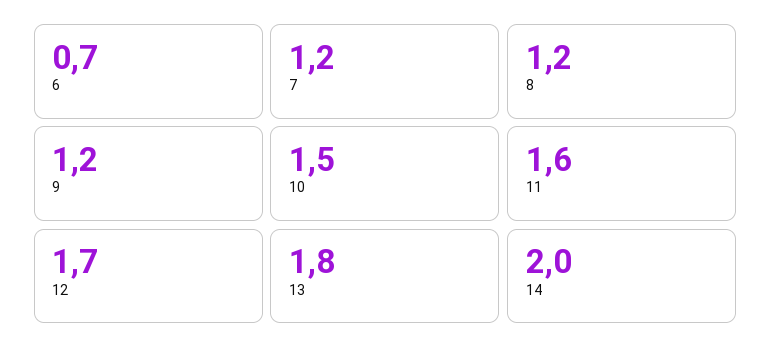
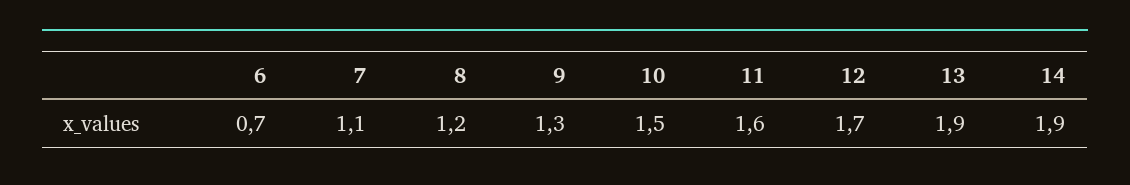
7: 1.2 -> 1.1
9: 1.2 -> 1.3
13: 1.8 -> 1.9
14: 2 -> 1.9

